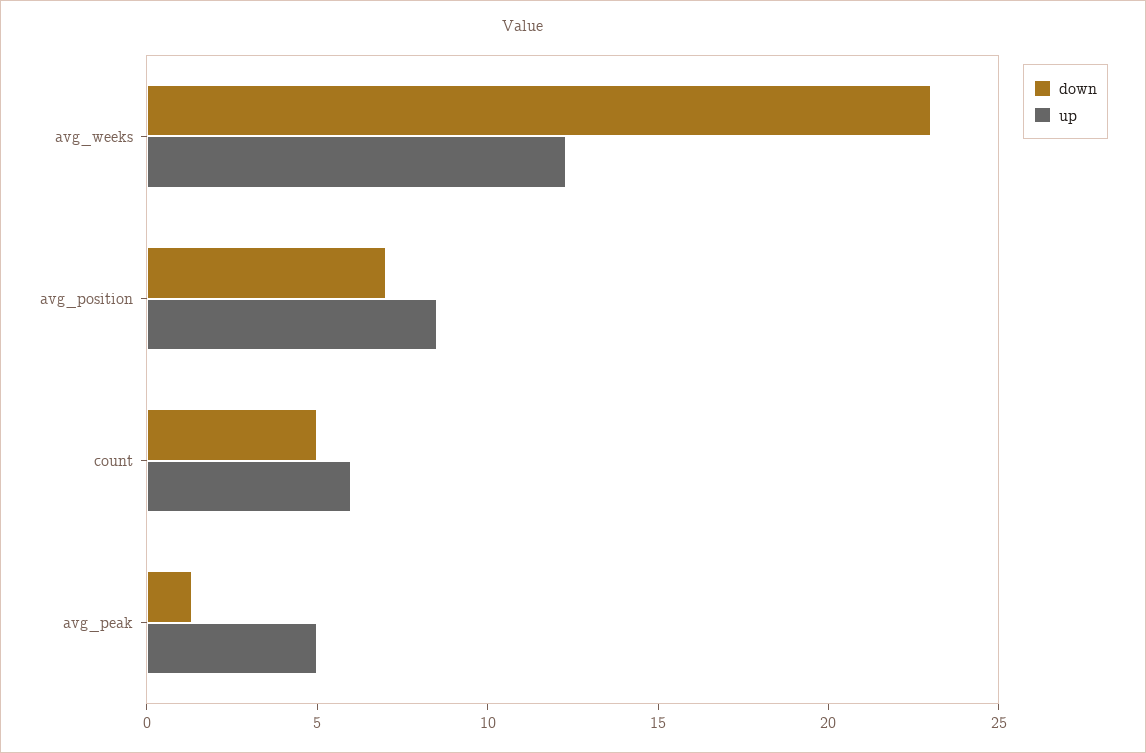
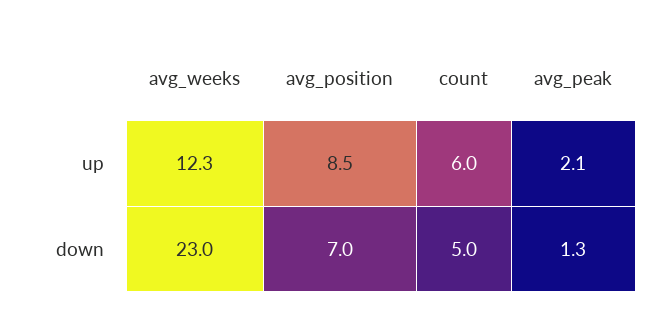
up, avg_peak: 5 -> 2.1

